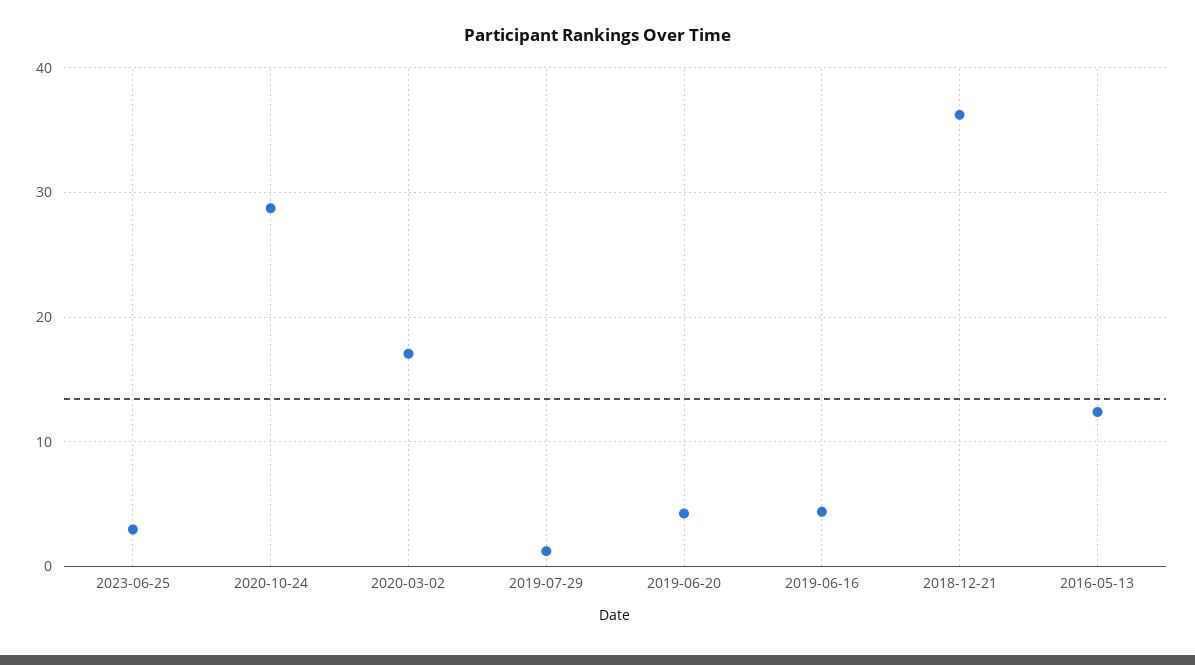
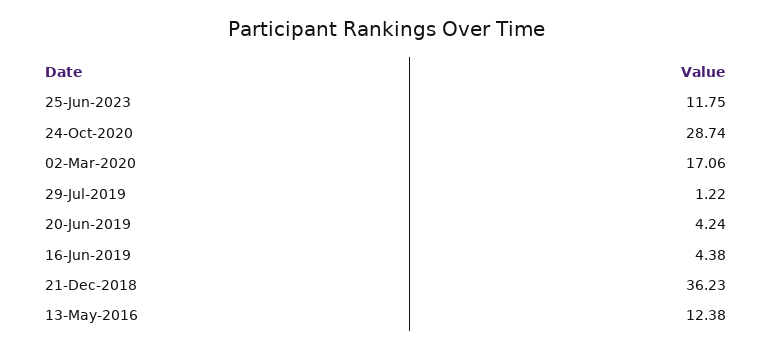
2023-06-25: 3 -> 11.75

